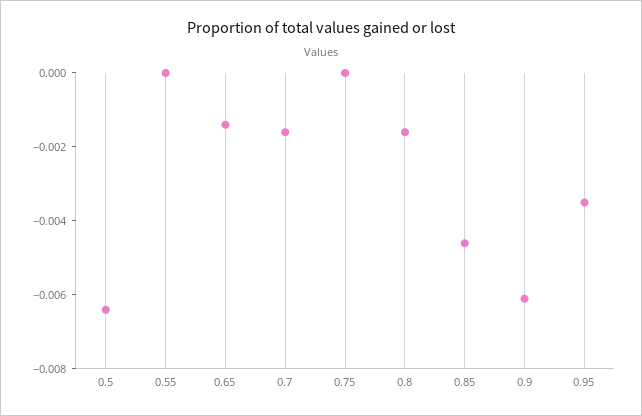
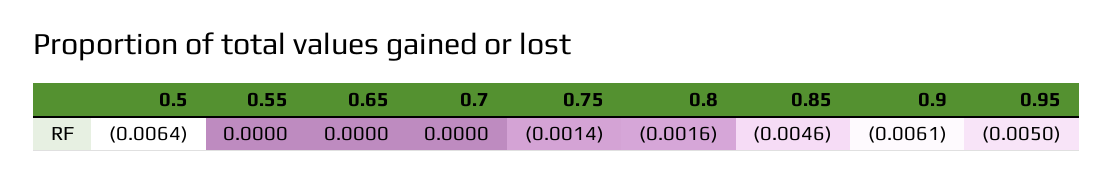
0.65: -0.0015 -> 0
0.7: -0.0015 -> 0
0.75: 0 -> -0.0014
0.95: -0.0035 -> -0.005

